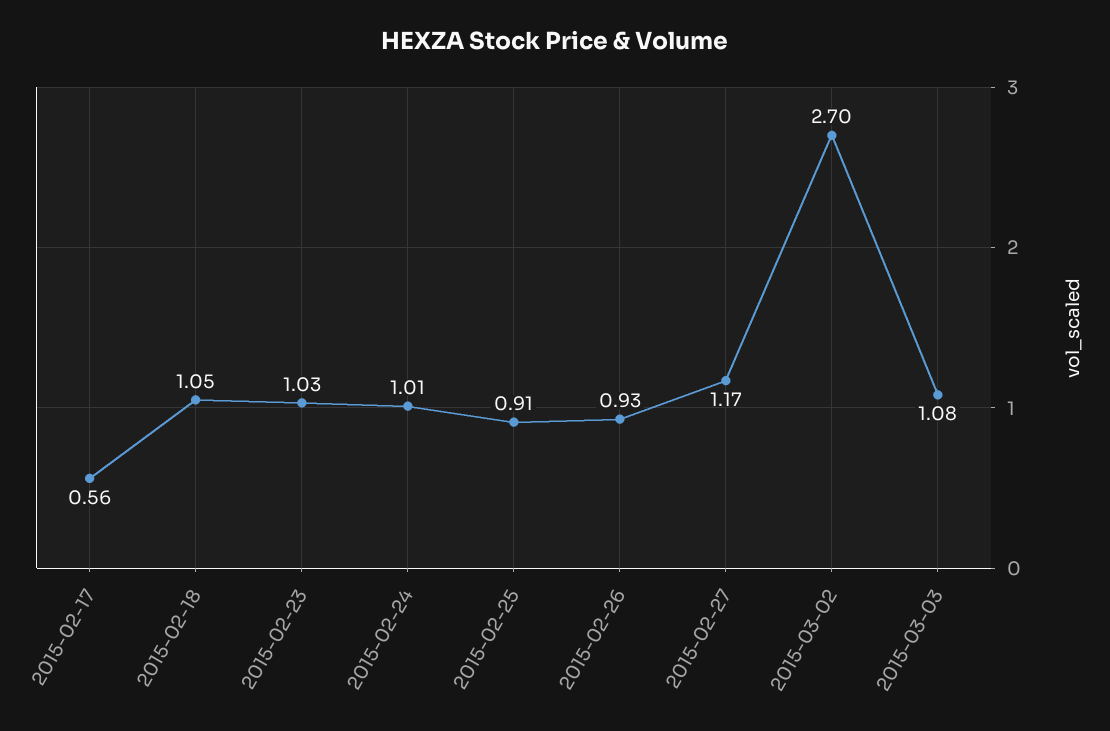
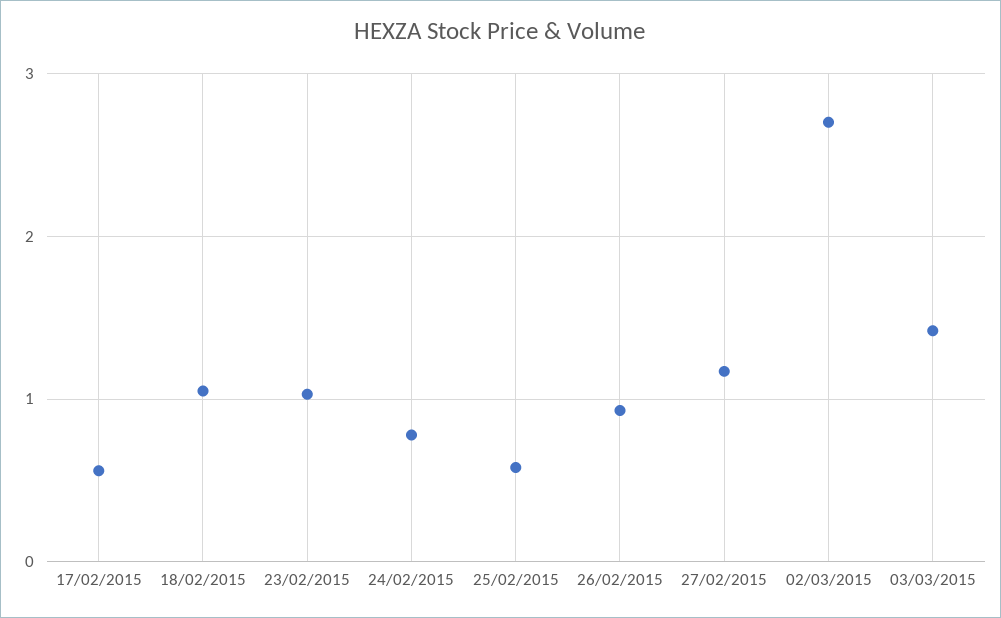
2015-02-24: 1.01 -> 0.8
2015-02-25: 0.91 -> 0.6
2015-03-03: 1.08 -> 1.4

